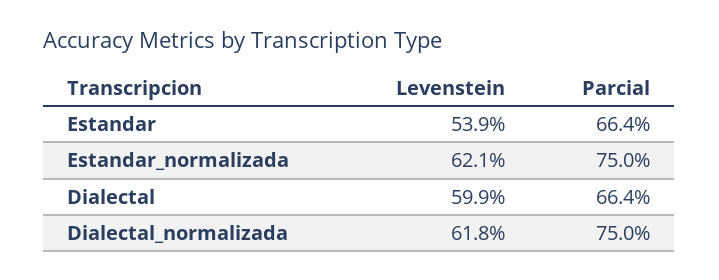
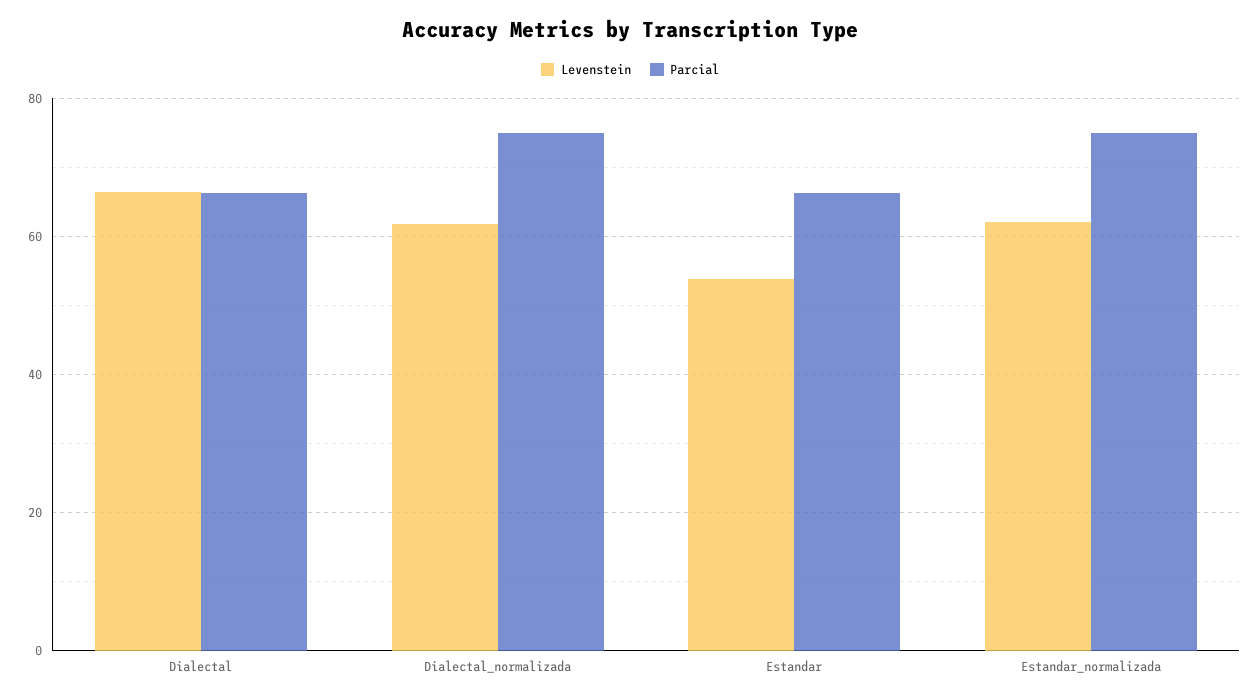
Levenstein, Dialectal: 59.9 -> 66

